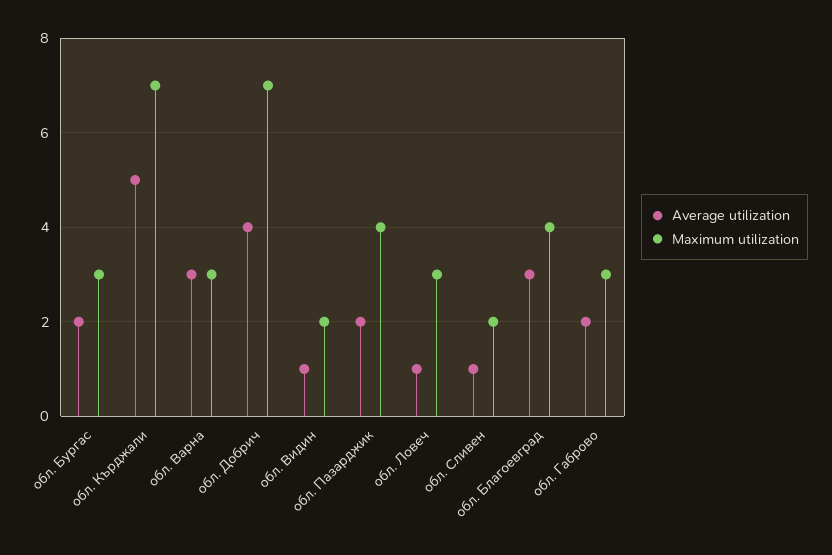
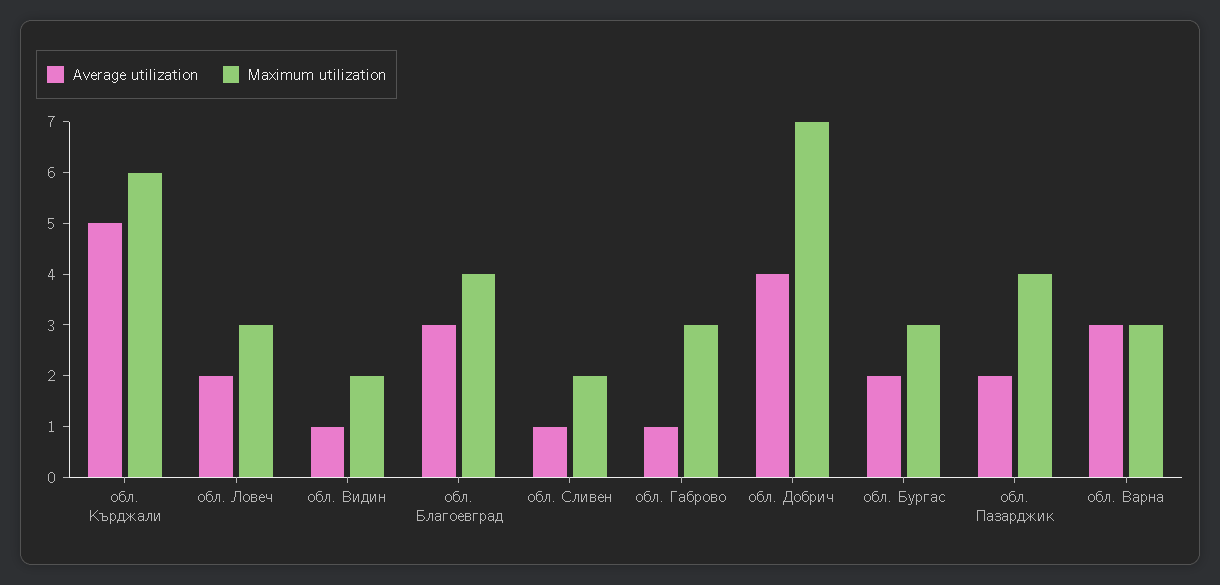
Maximum utilization, обл. Кърджали: 7 -> 6
Average utilization, обл. Ловеч: 1 -> 2
Average utilization, обл. Габрово: 2 -> 1

